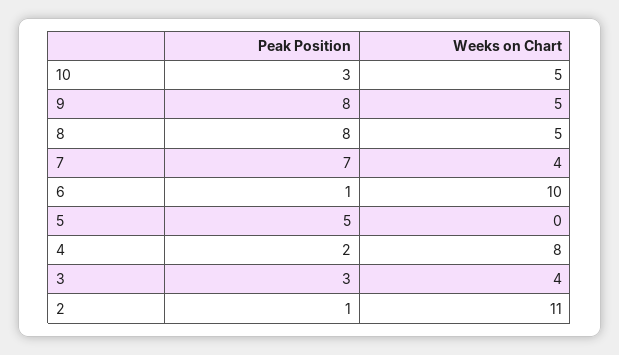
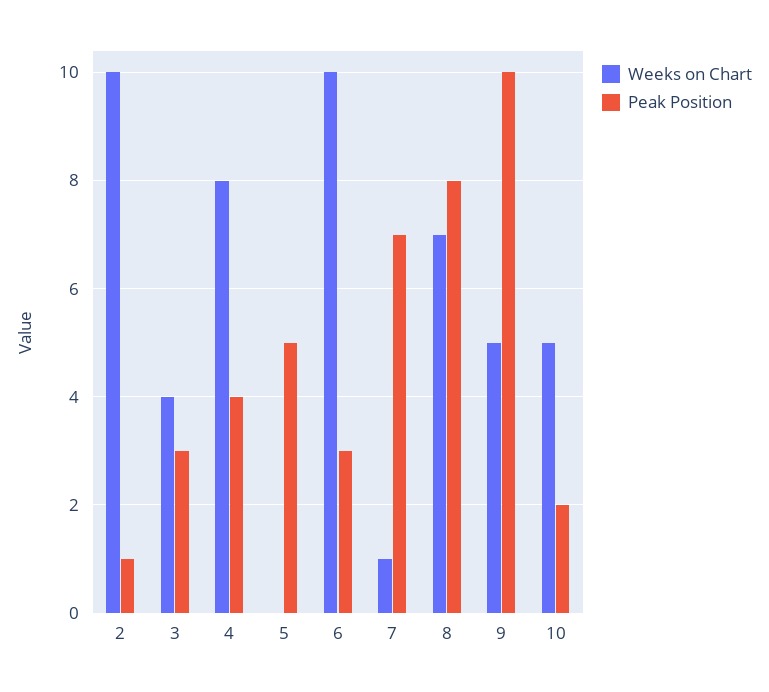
Peak Position, 10: 3 -> 2
Peak Position, 9: 8 -> 10
Weeks on Chart, 8: 5 -> 7
Weeks on Chart, 7: 4 -> 1
Peak Position, 6: 1 -> 3
Peak Position, 4: 2 -> 4
Weeks on Chart, 2: 11 -> 10

